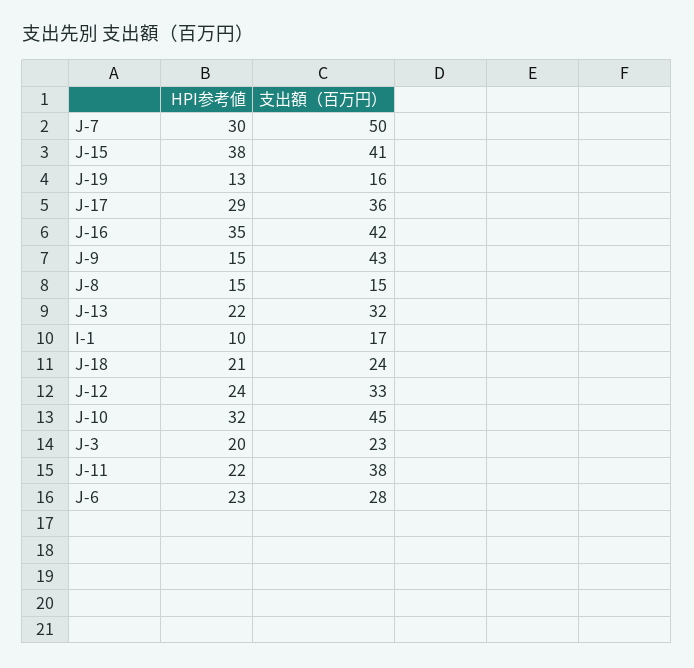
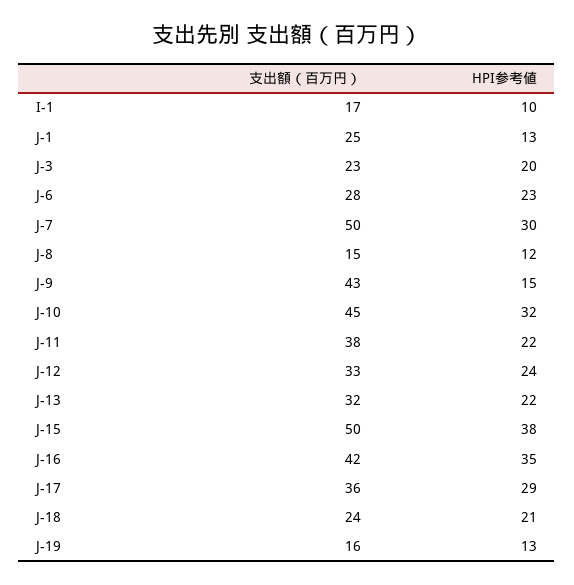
支出額（百万円）, J-15: 41 -> 50
HPI参考値, J-8: 15 -> 12
支出額（百万円）, J-1: none -> 25
HPI参考値, J-1: none -> 13

